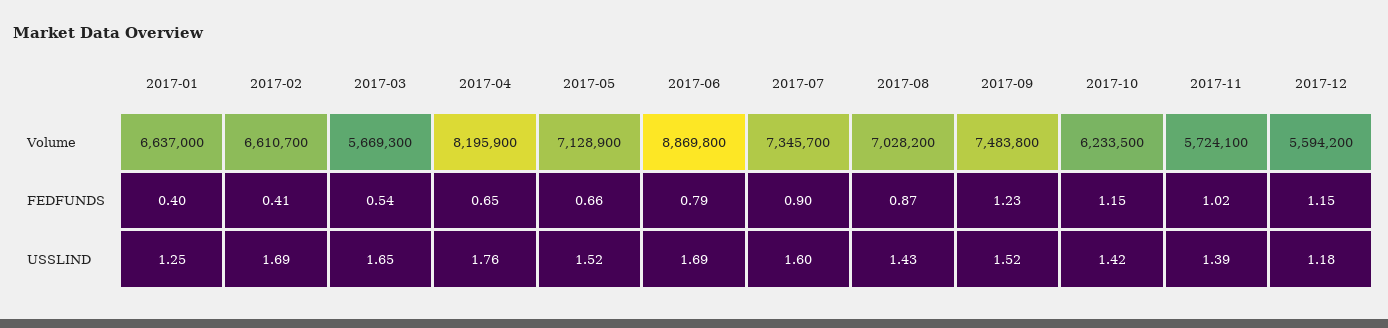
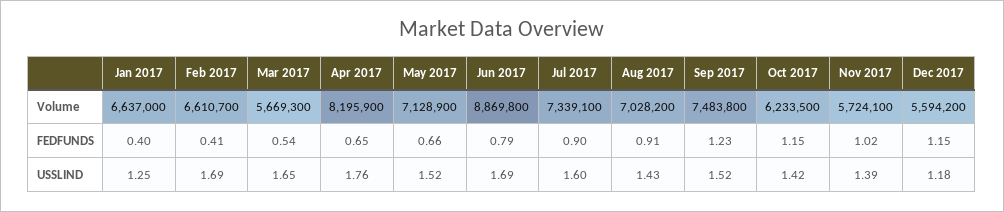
2017-07, Volume: 7345700 -> 7339100
2017-08, FEDFUNDS: 0.87 -> 0.91

